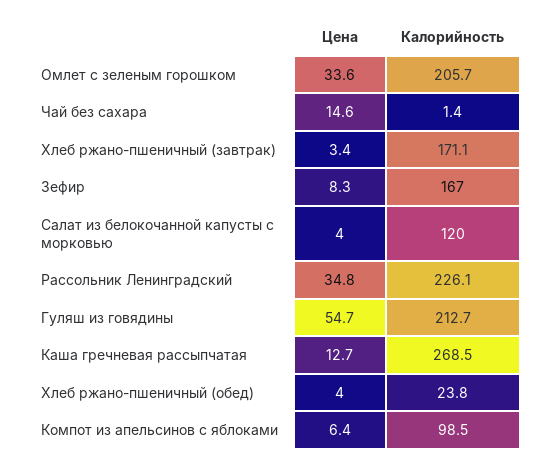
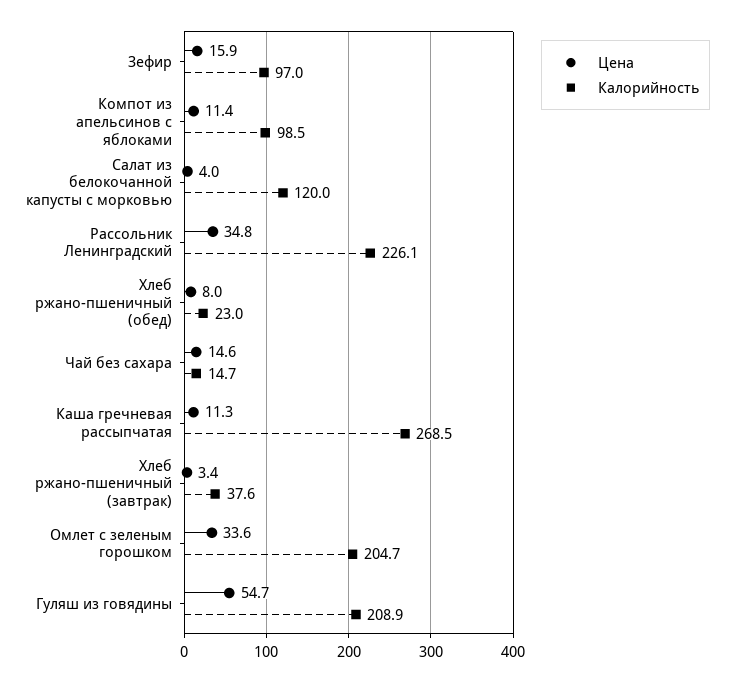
Калорийность, Омлет с зеленым горошком: 205.7 -> 204.7
Калорийность, Чай без сахара: 1.4 -> 14.7
Калорийность, Хлеб ржано-пшеничный (завтрак): 171.1 -> 37.6
Цена, Зефир: 8.3 -> 15.9
Калорийность, Зефир: 167 -> 97
Калорийность, Гуляш из говядины: 212.7 -> 208.9
Цена, Каша гречневая рассыпчатая: 12.7 -> 11.3
Цена, Хлеб ржано-пшеничный (обед): 4 -> 8
Калорийность, Хлеб ржано-пшеничный (обед): 23.8 -> 23
Цена, Компот из апельсинов с яблоками: 6.4 -> 11.4

